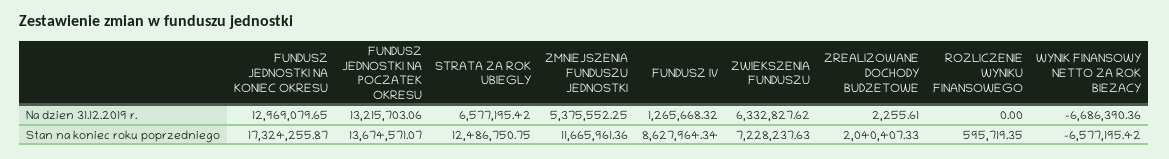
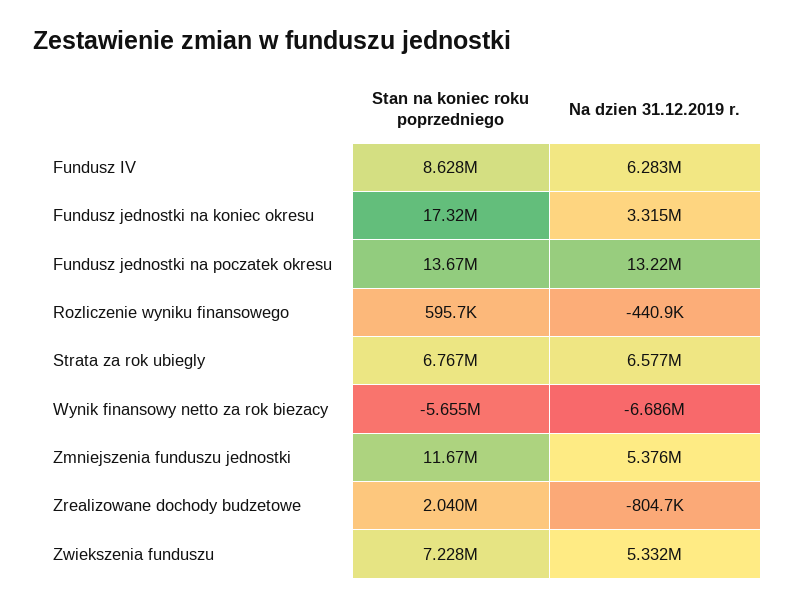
FUNDUSZ JEDNOSTKI NA KONIEC OKRESU, Na dzien 31.12.2019 r.: 12969079.65 -> 3315000
FUNDUSZ IV, Na dzien 31.12.2019 r.: 1265668.32 -> 6283000
ZWIEKSZENIA FUNDUSZU, Na dzien 31.12.2019 r.: 6332827.62 -> 5332000
ZREALIZOWANE DOCHODY BUDZETOWE, Na dzien 31.12.2019 r.: 2255.61 -> -804700
ROZLICZENIE WYNIKU FINANSOWEGO, Na dzien 31.12.2019 r.: 0 -> -440900
STRATA ZA ROK UBIEGLY, Stan na koniec roku poprzedniego: 12486750.75 -> 6767000
WYNIK FINANSOWY NETTO ZA ROK BIEZACY, Stan na koniec roku poprzedniego: -6577195.42 -> -5655000

